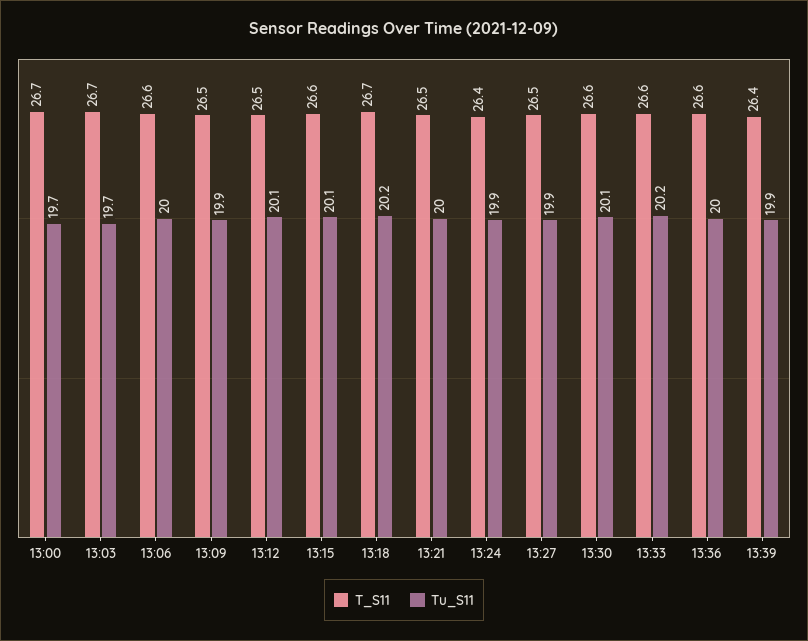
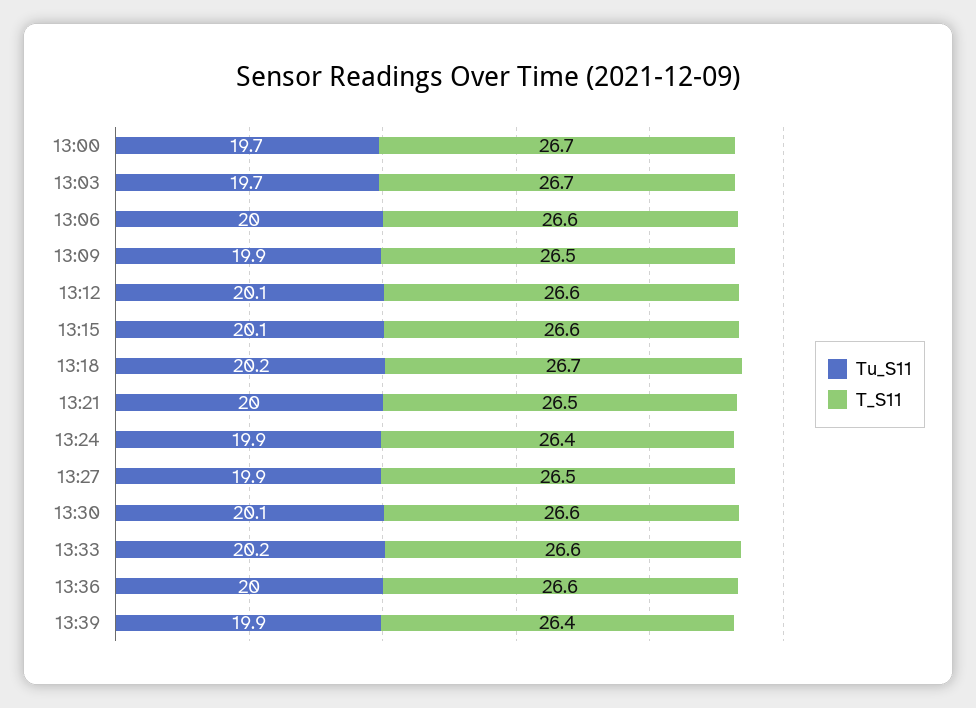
T_S11, 13:12: 26.5 -> 26.6

